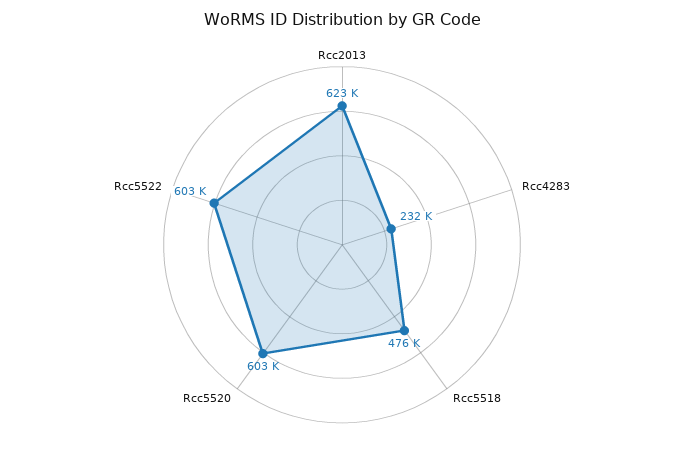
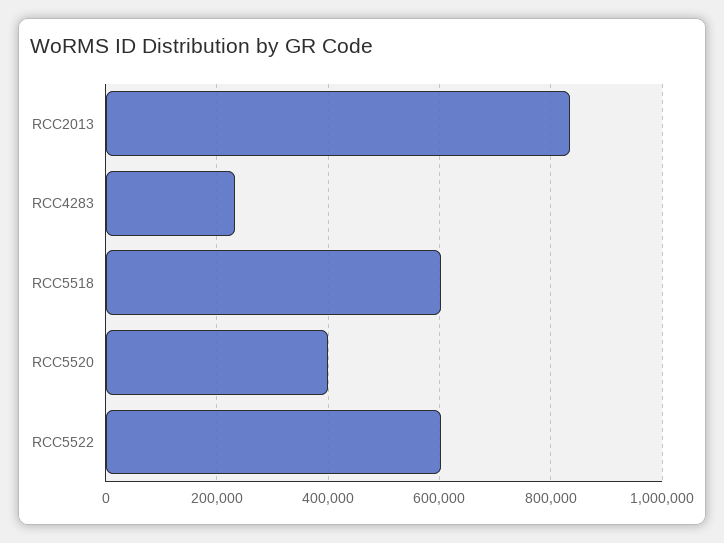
Rcc2013: 623000 -> 840000
Rcc5518: 476000 -> 600000
Rcc5520: 603000 -> 400000

